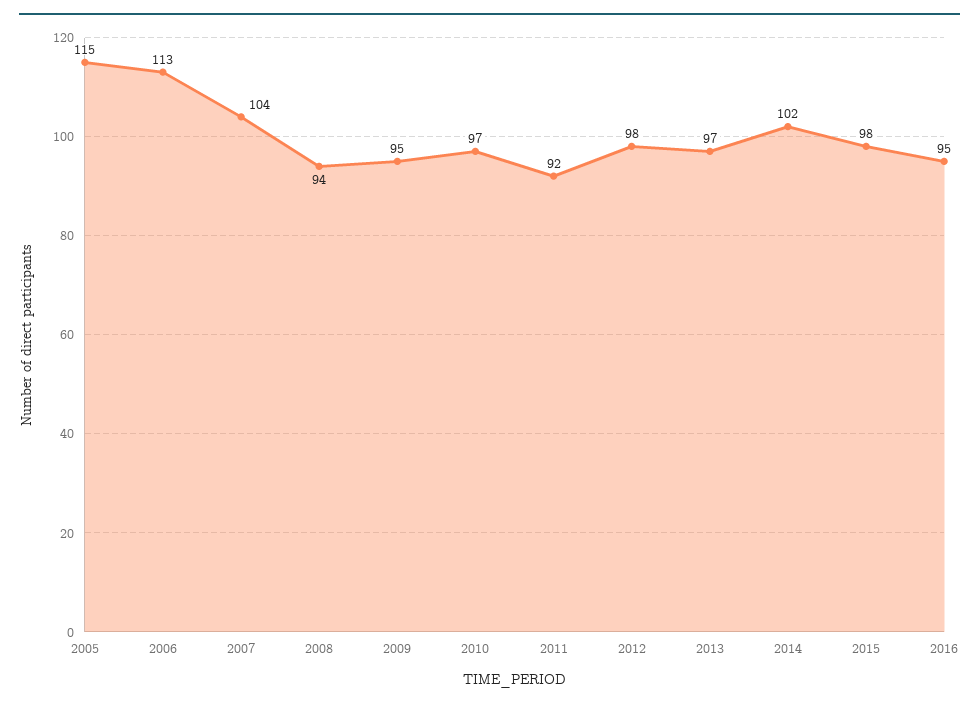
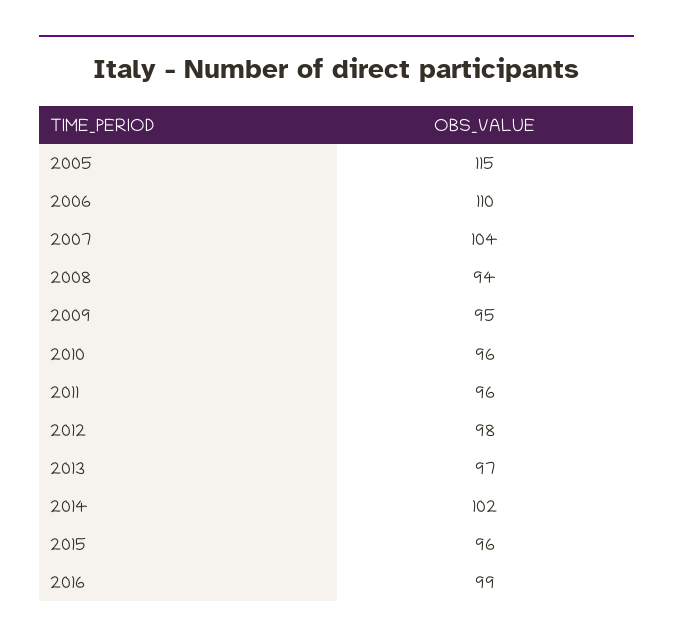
2006: 113 -> 110
2010: 97 -> 96
2011: 92 -> 96
2015: 98 -> 96
2016: 95 -> 99

